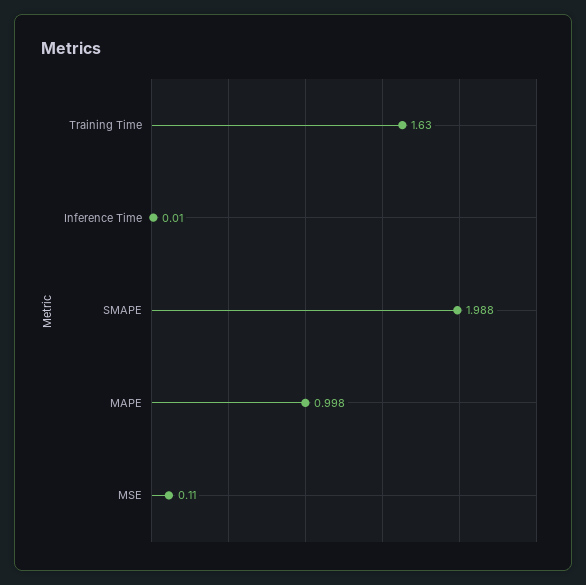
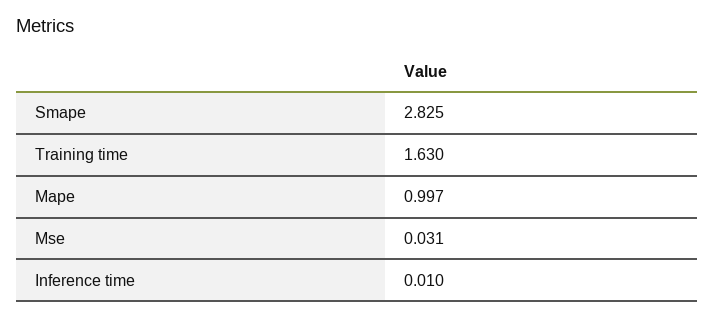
SMAPE: 1.988 -> 2.825
MAPE: 0.998 -> 0.997
MSE: 0.11 -> 0.031

